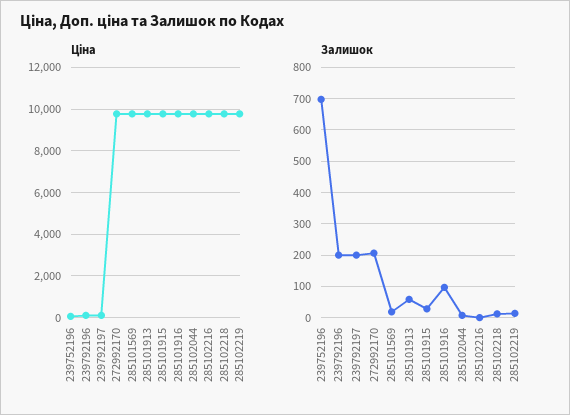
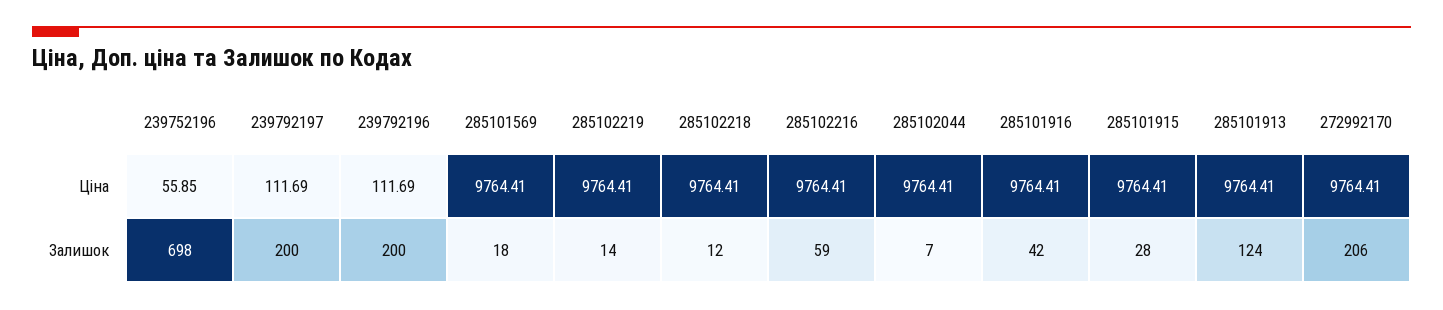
Залишок, 285101913: 60 -> 124
Залишок, 285101916: 100 -> 42
Залишок, 285102216: 0 -> 59

